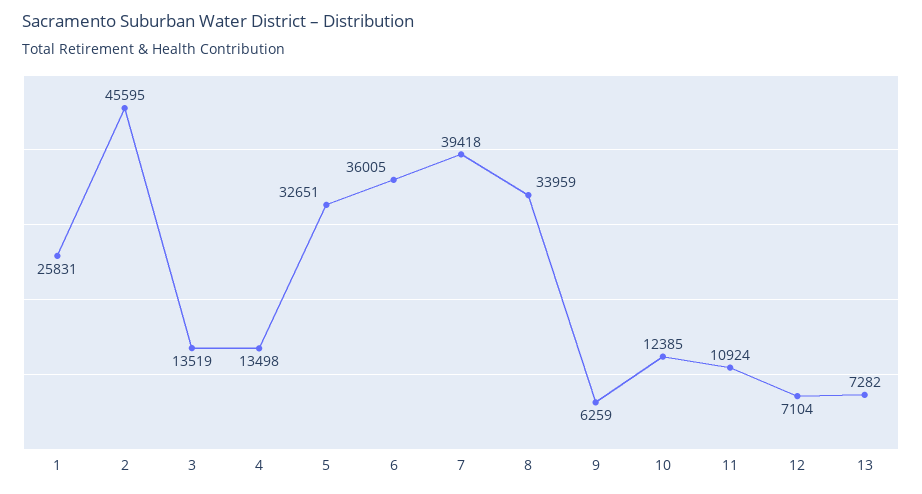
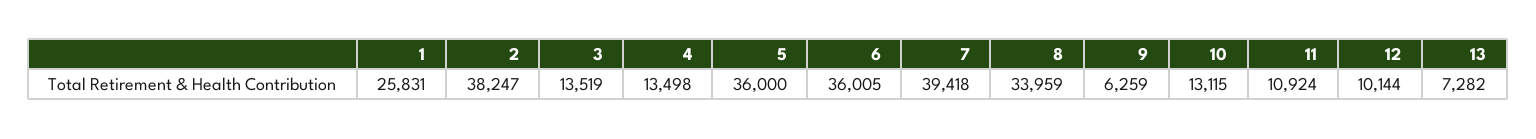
2: 45595 -> 38247
5: 32651 -> 36000
10: 12385 -> 13115
12: 7104 -> 10144

